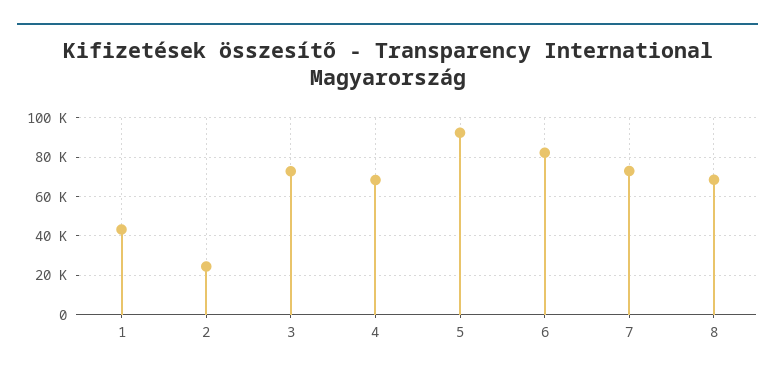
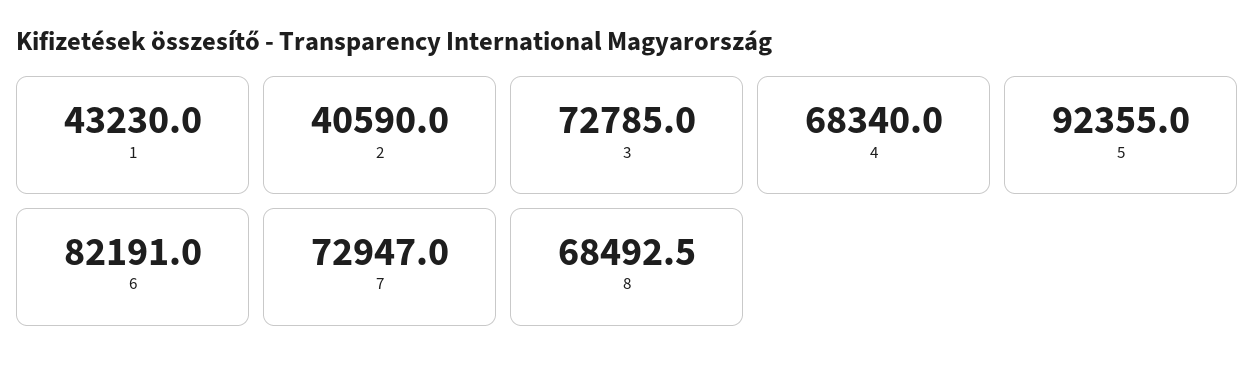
2: 25000 -> 40590

